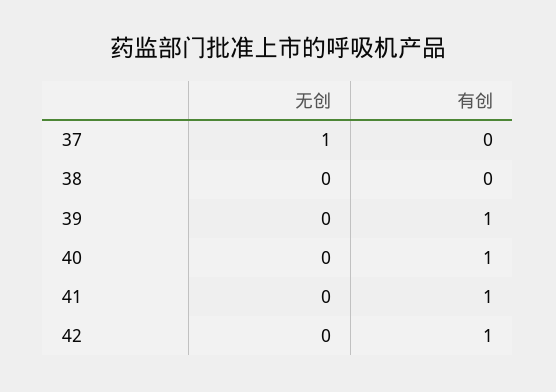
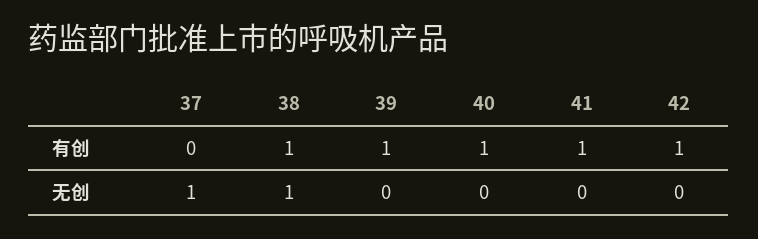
无创, 38: 0 -> 1
有创, 38: 0 -> 1

